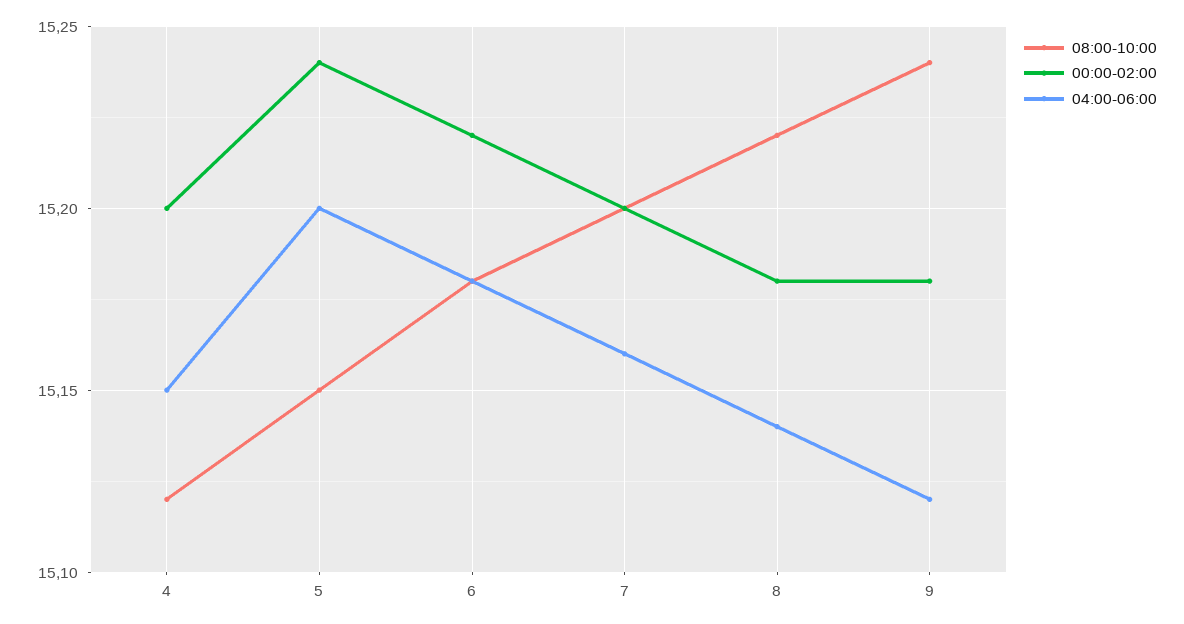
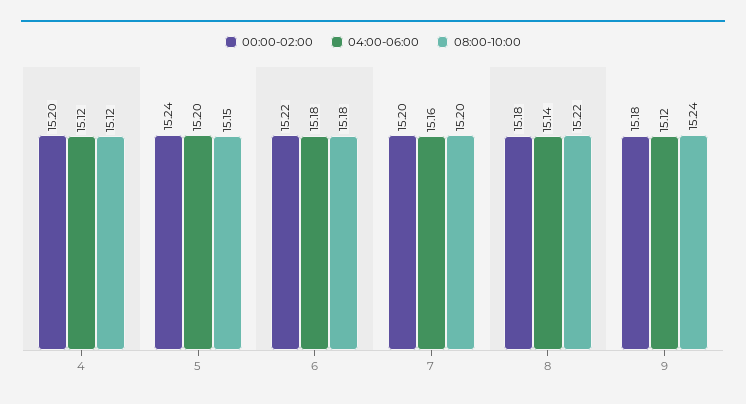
04:00-06:00, 4: 15.15 -> 15.12

